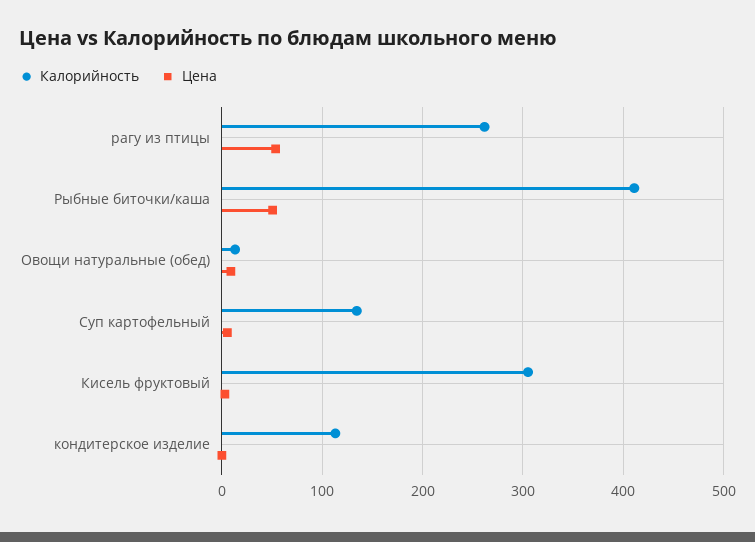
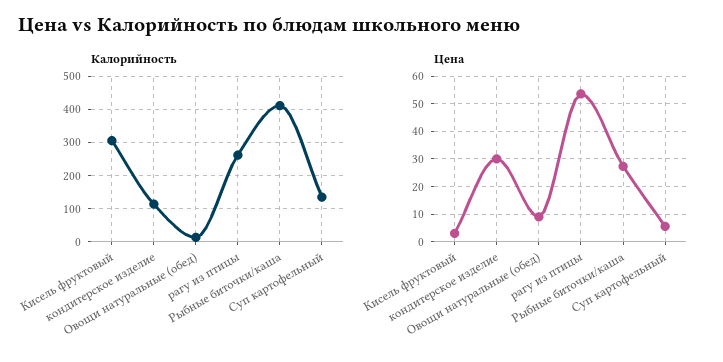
Цена, Рыбные биточки/каша: 50 -> 27.5
Цена, кондитерское изделие: 0 -> 30

